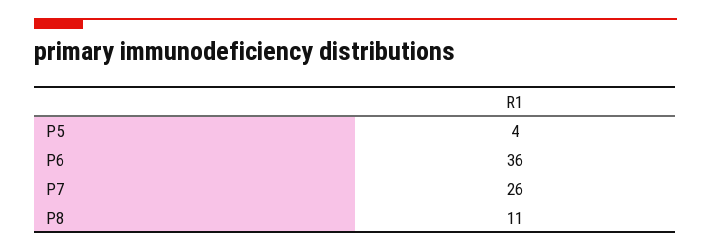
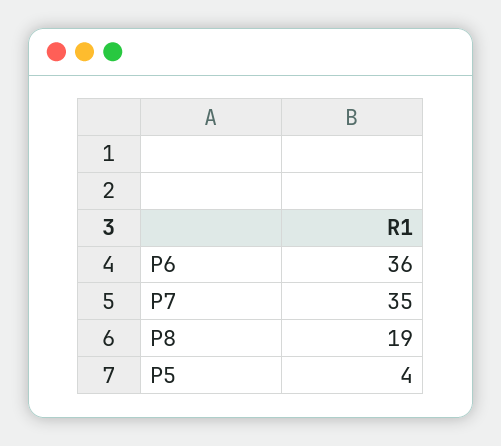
P7: 26 -> 35
P8: 11 -> 19

